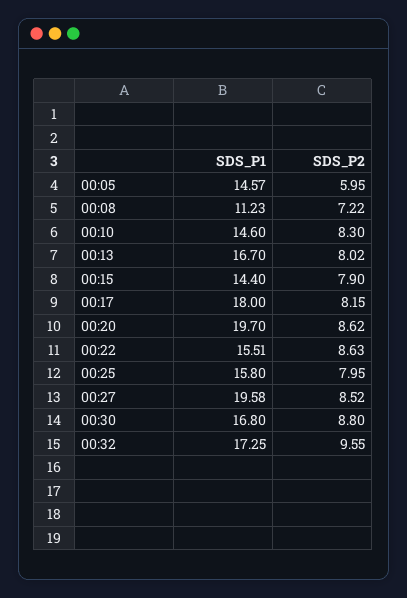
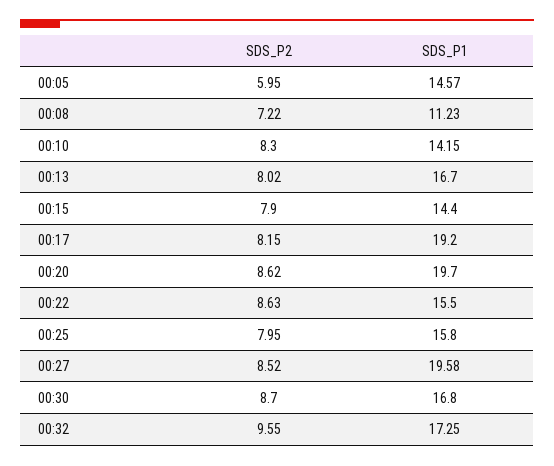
SDS_P1, 00:10: 14.6 -> 14.15
SDS_P1, 00:17: 18 -> 19.2
SDS_P1, 00:22: 15.51 -> 15.5
SDS_P2, 00:30: 8.8 -> 8.7

